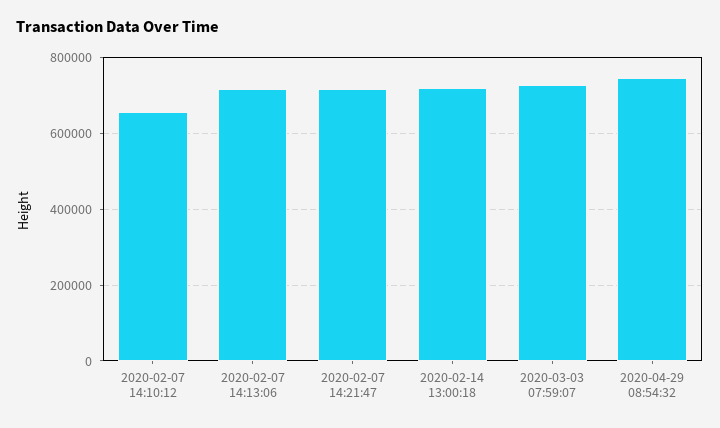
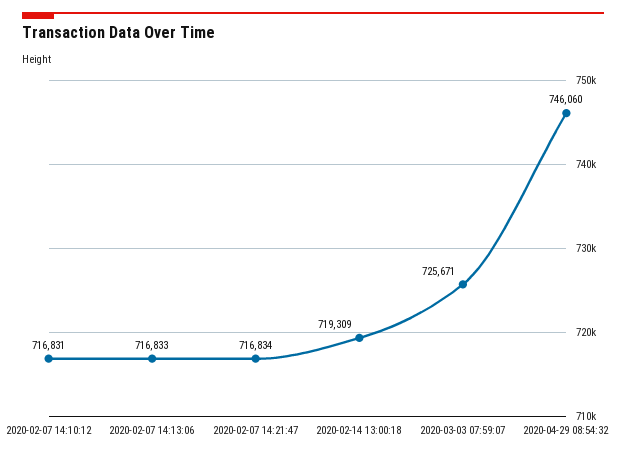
2020-02-07 14:10:12: 660000 -> 716831

